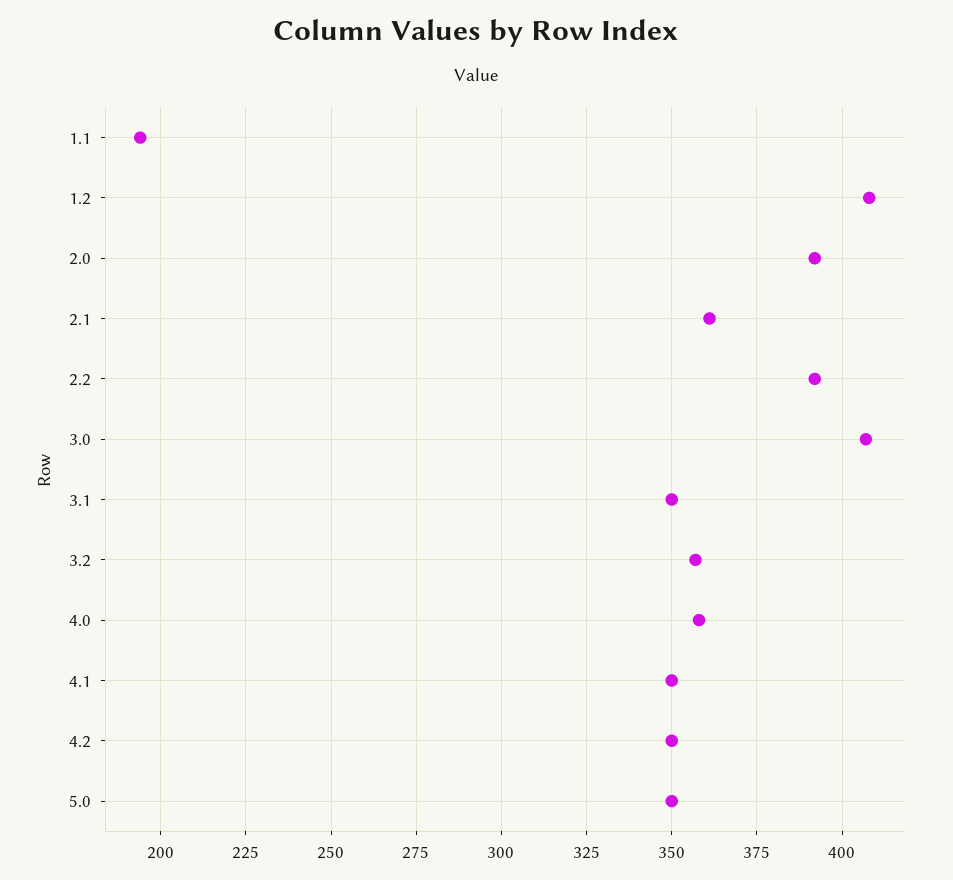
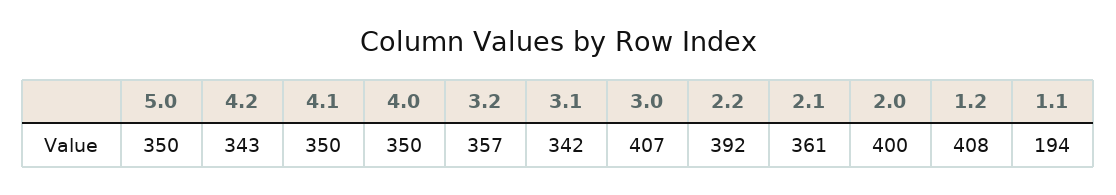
2.0: 392.5 -> 400
3.1: 350 -> 342
4.0: 357.5 -> 350
4.2: 350 -> 343

